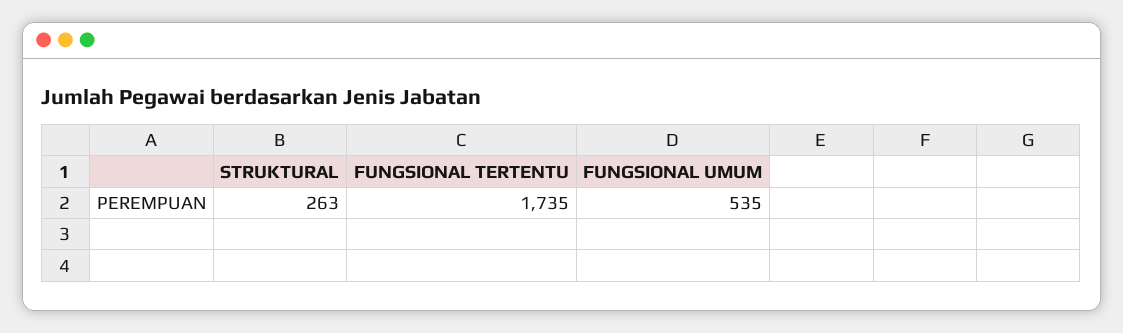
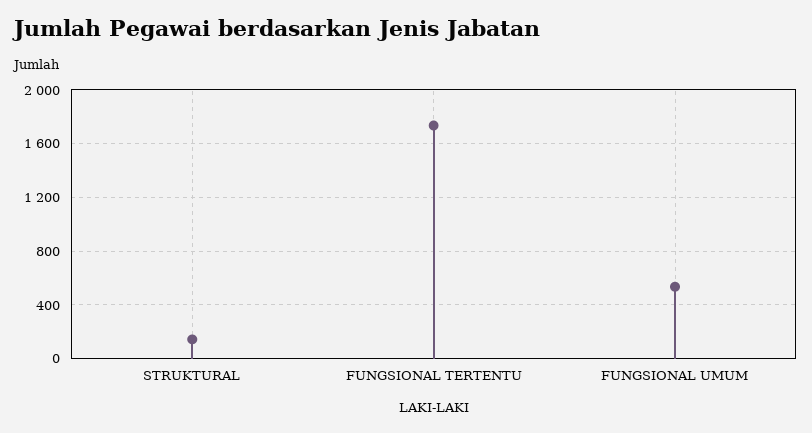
STRUKTURAL: 263 -> 150

